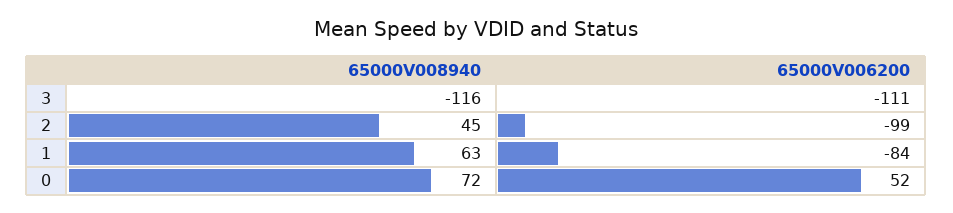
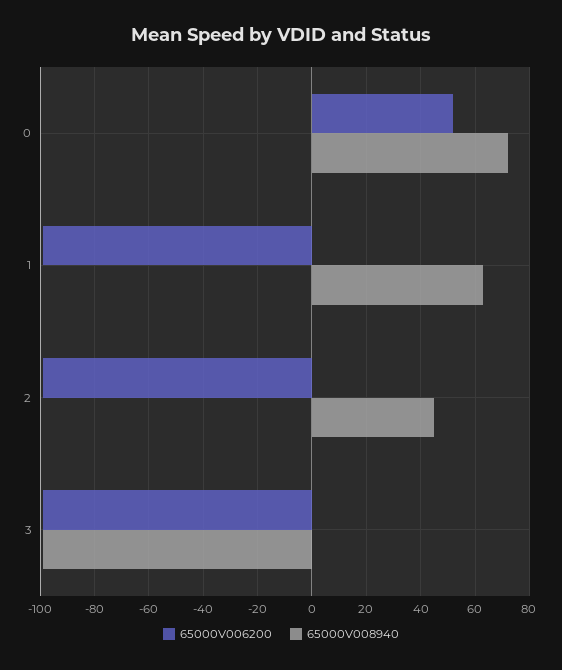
65000V008940, 3: -116 -> -100
65000V006200, 3: -111 -> -100
65000V006200, 1: -84 -> -100

